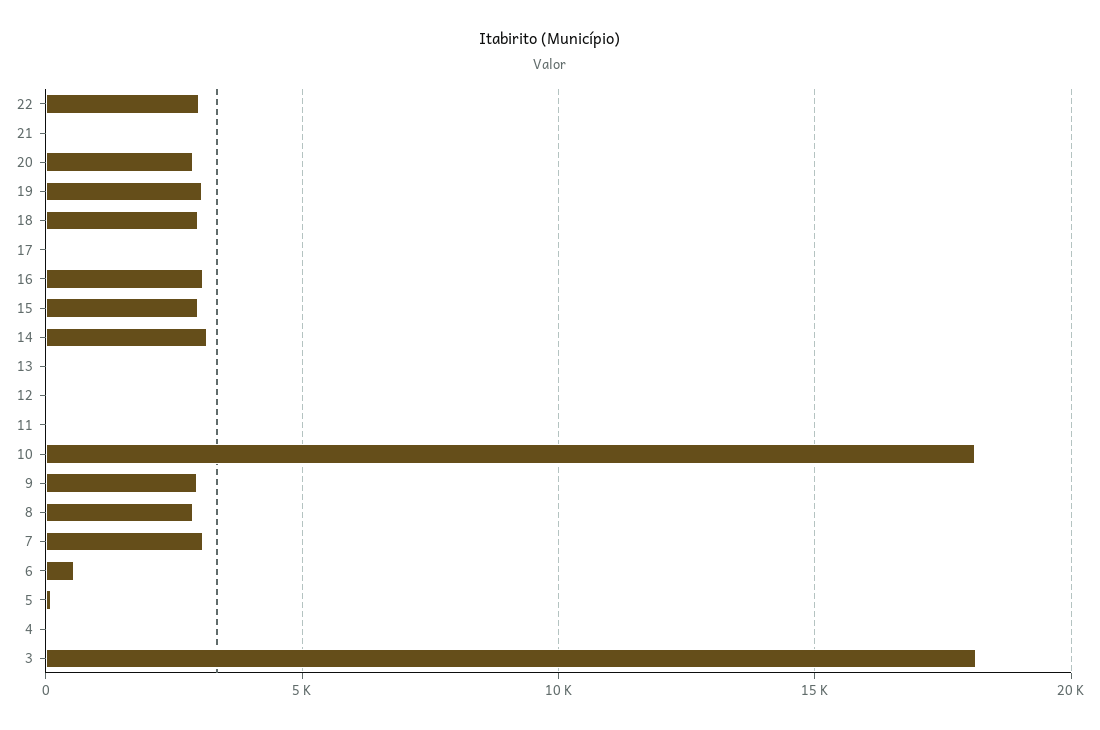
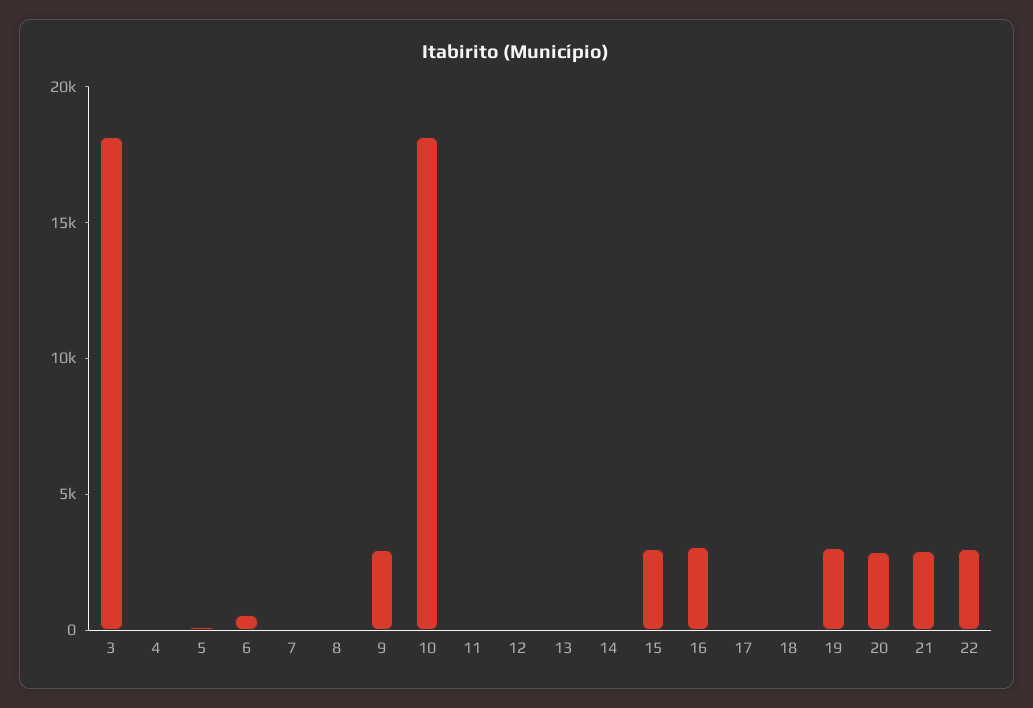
21: 0 -> 3000
18: 3000 -> 0
14: 3000 -> 0
8: 3000 -> 0
7: 3000 -> 0

